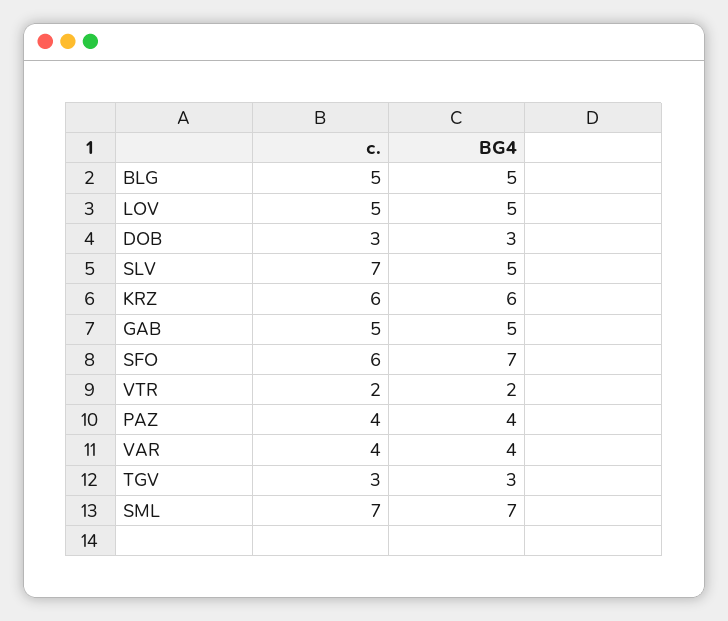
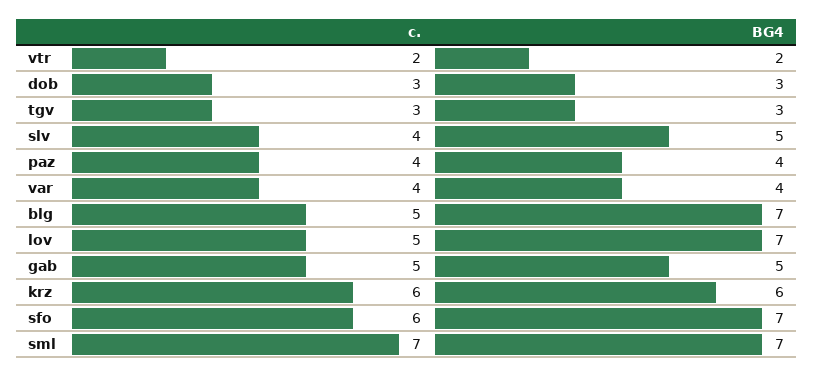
BG4, BLG: 5 -> 7
BG4, LOV: 5 -> 7
с., SLV: 7 -> 4

